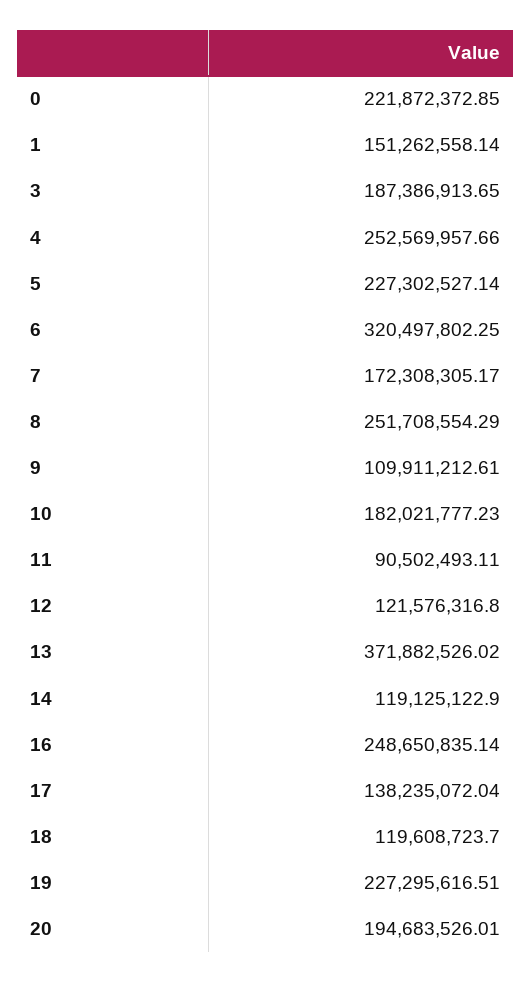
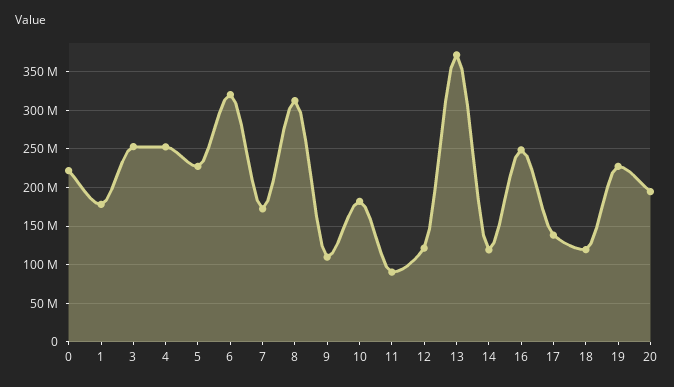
1: 151262558.14 -> 180000000
3: 187386913.65 -> 250000000
8: 251708554.29 -> 310000000

